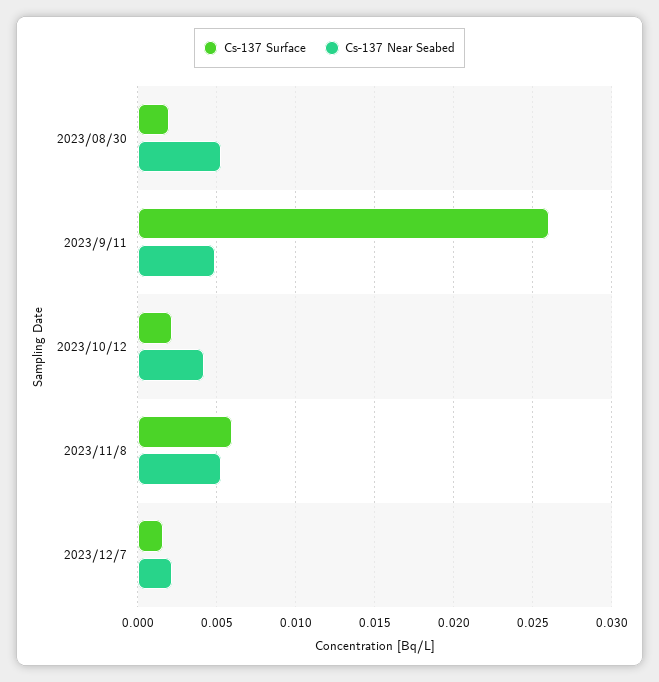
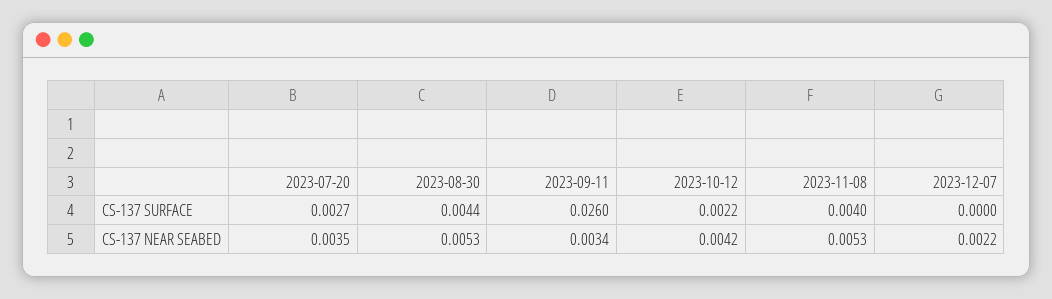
Cs-137 Surface, 2023/08/30: 0.002 -> 0.0044
Cs-137 Near Seabed, 2023/9/11: 0.005 -> 0.0034
Cs-137 Surface, 2023/11/8: 0.006 -> 0.004
Cs-137 Surface, 2023/12/7: 0.0015 -> 0
Cs-137 Surface, 2023-07-20: none -> 0.0027
Cs-137 Near Seabed, 2023-07-20: none -> 0.0035

